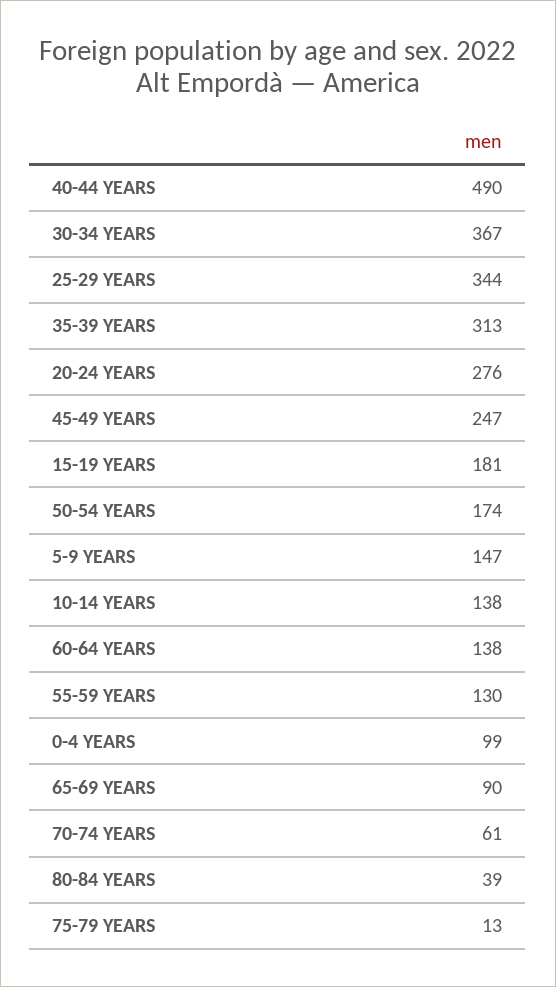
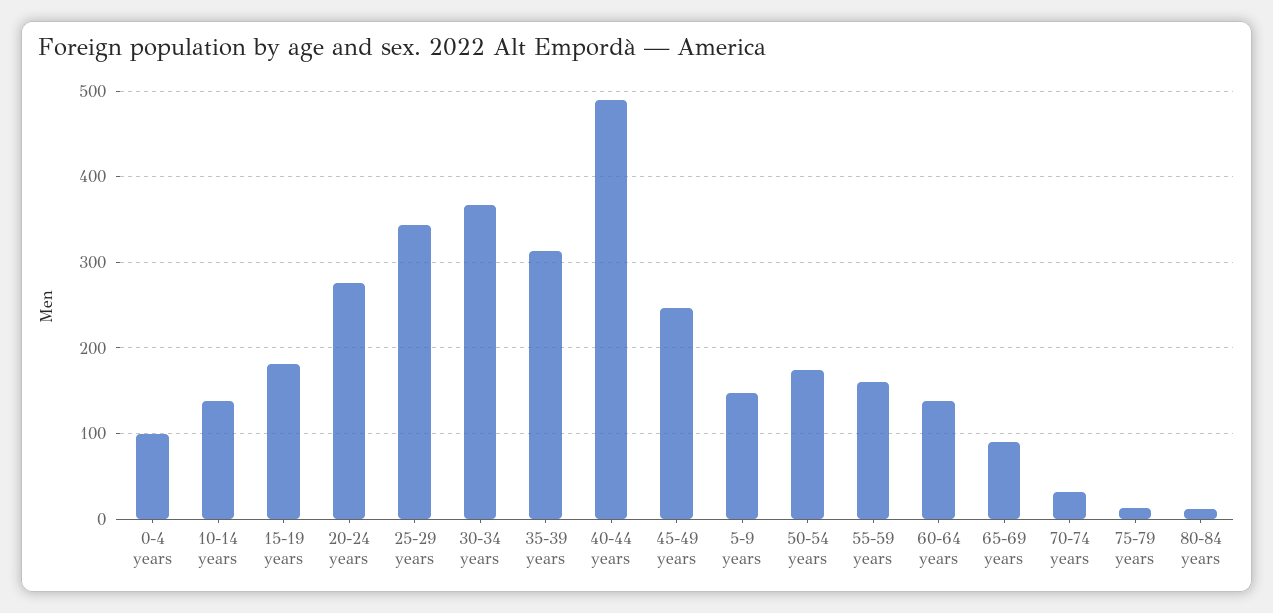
55-59 YEARS: 130 -> 160
70-74 YEARS: 61 -> 30
80-84 YEARS: 39 -> 10

